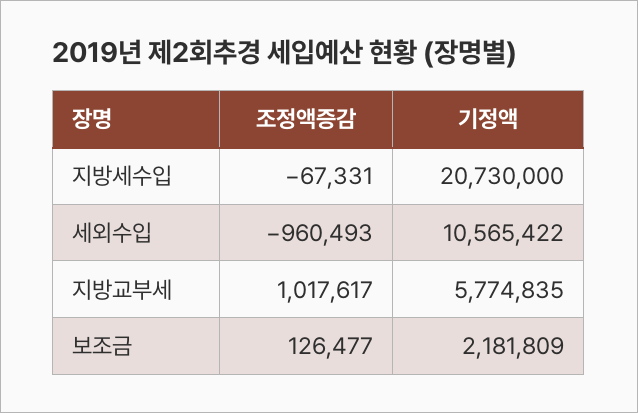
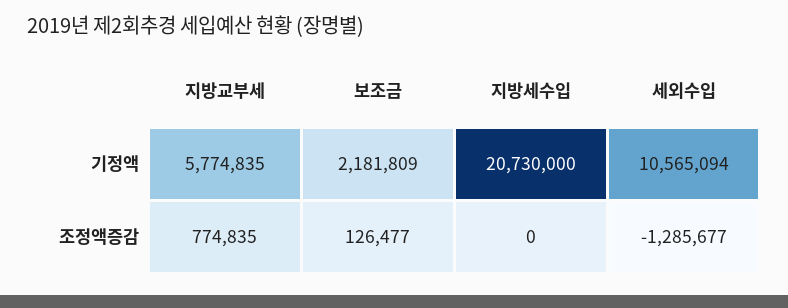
조정액증감, 지방세수입: -67331 -> 0
조정액증감, 세외수입: -960493 -> -1285677
기정액, 세외수입: 10565422 -> 10565094
조정액증감, 지방교부세: 1017617 -> 774835

